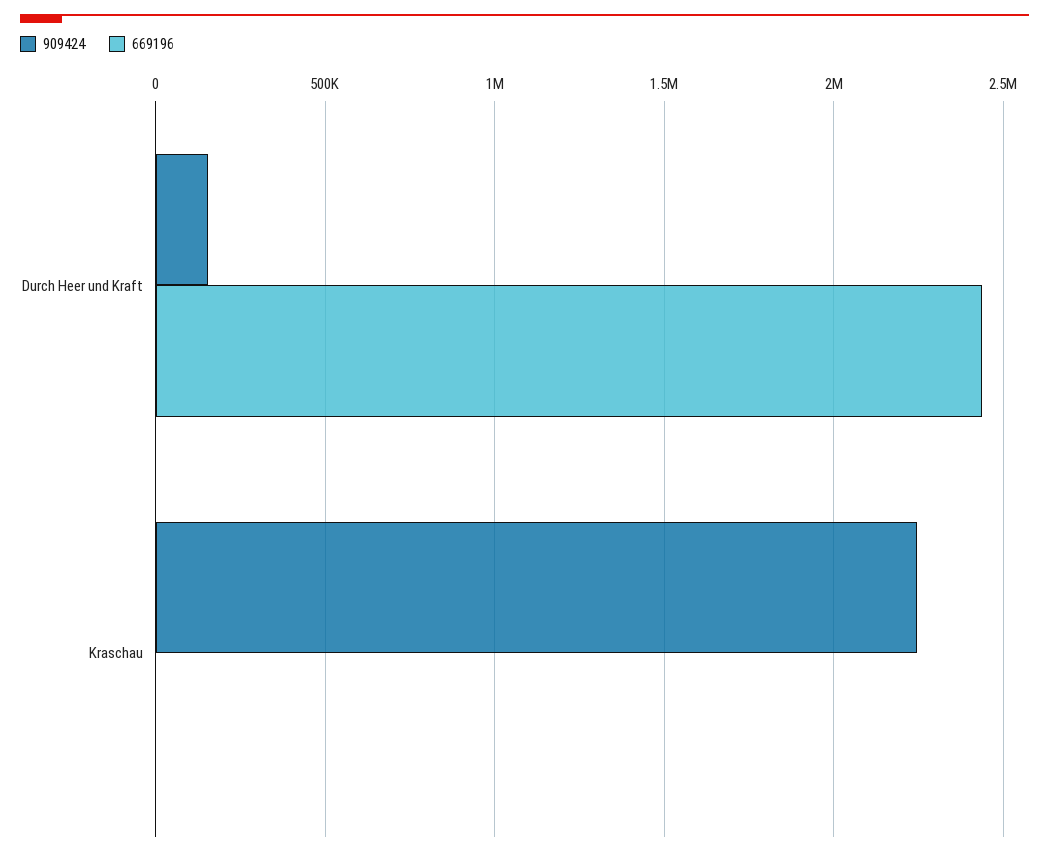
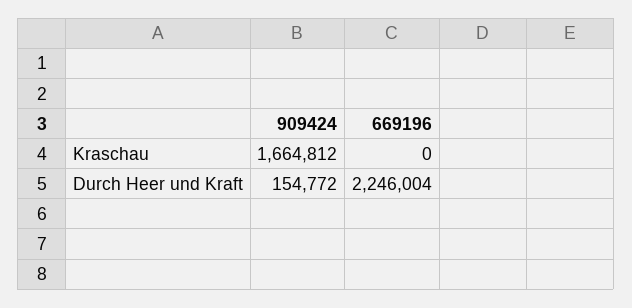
669196, Durch Heer und Kraft: 2450000 -> 2246004
909424, Kraschau: 2250000 -> 1664812

